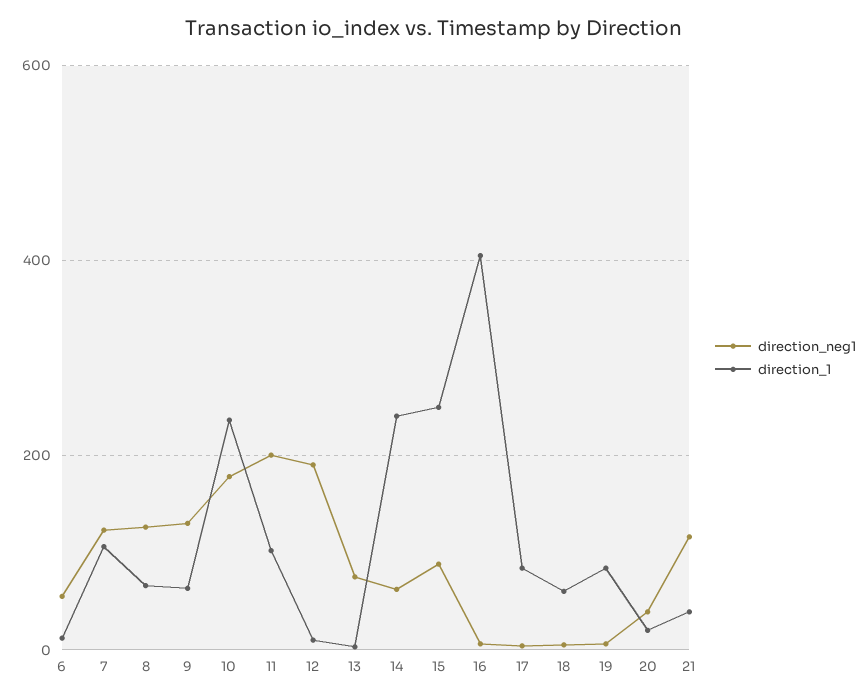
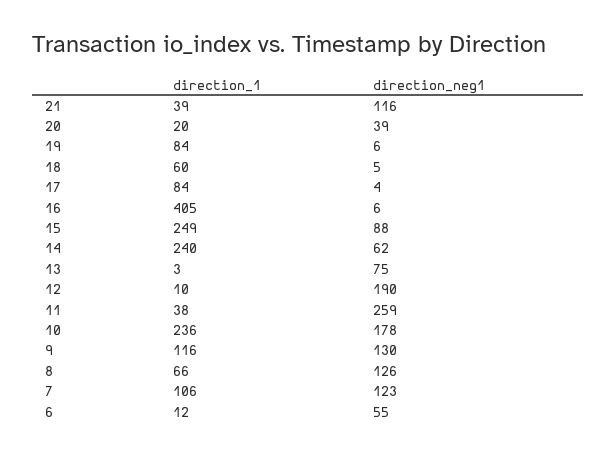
direction_1, 9: 60 -> 116
direction_neg1, 11: 200 -> 259
direction_1, 11: 100 -> 38

